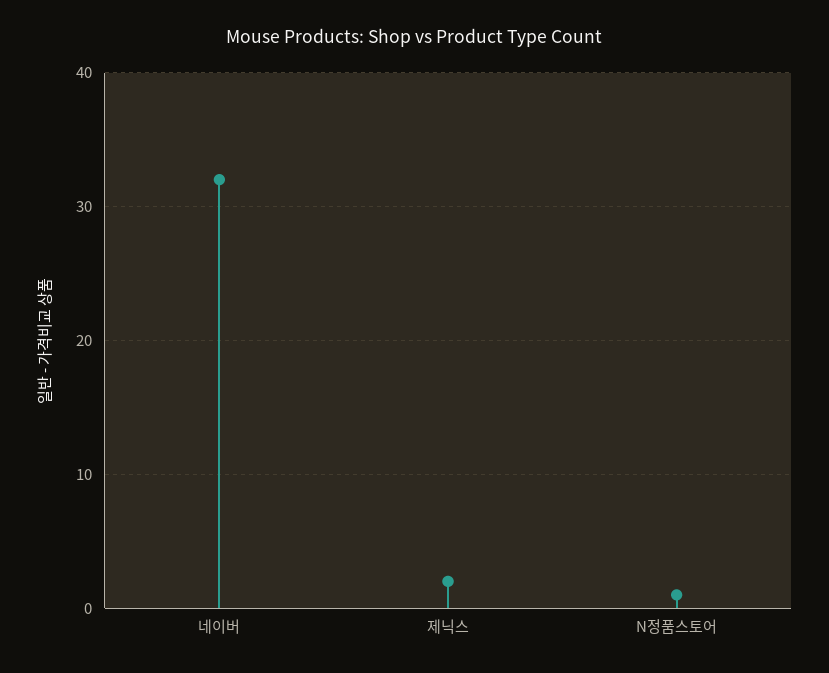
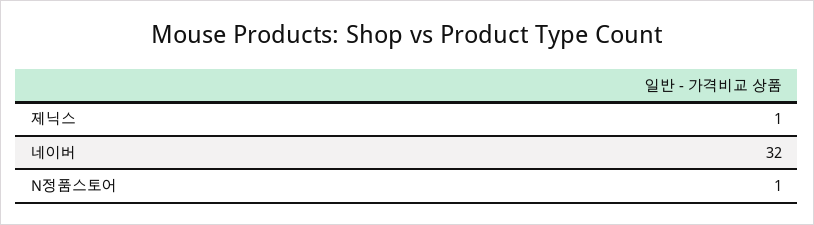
제닉스: 2 -> 1

